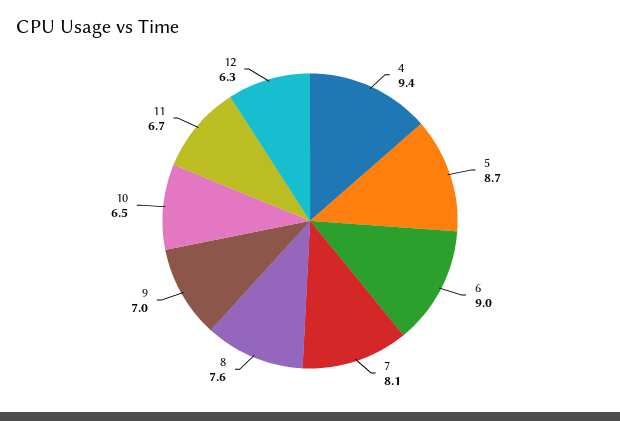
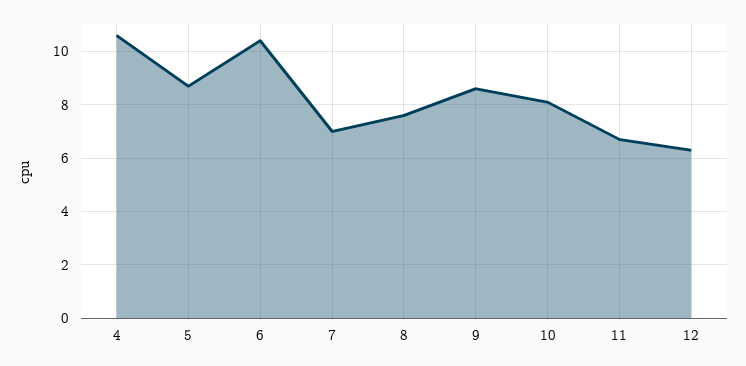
4: 9.4 -> 10.5
6: 9 -> 10.5
7: 8.1 -> 7
9: 7 -> 8.5
10: 6.5 -> 8

